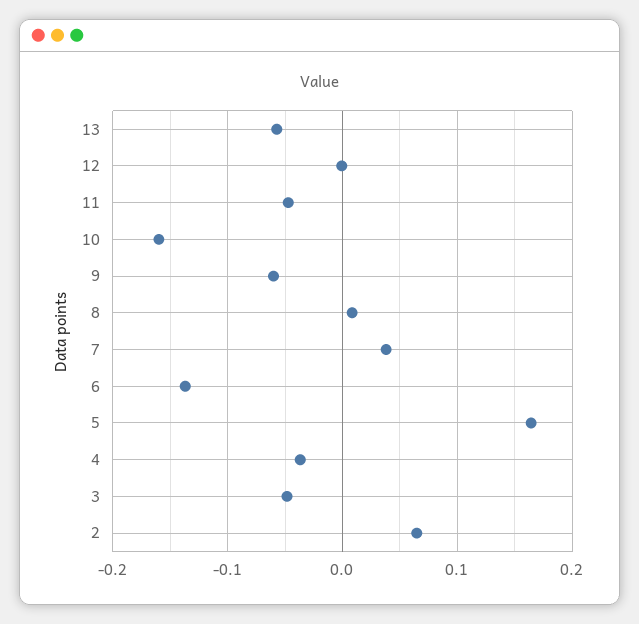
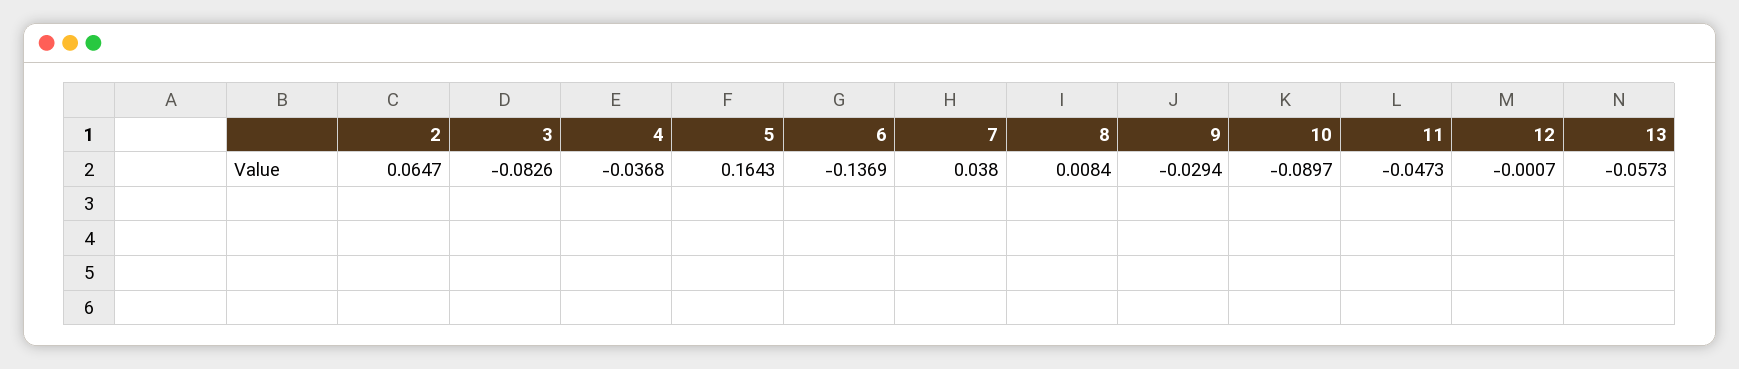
10: -0.16 -> -0.0897
9: -0.06 -> -0.0294
3: -0.05 -> -0.0826

